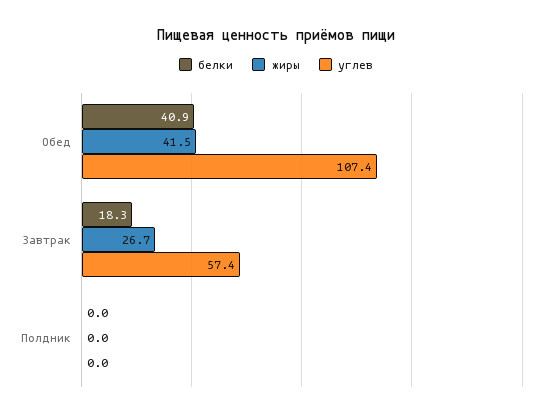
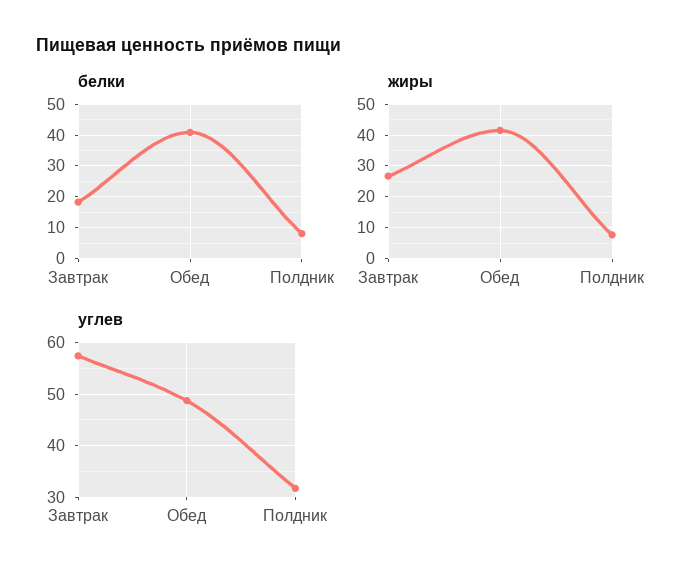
углев, Обед: 107.4 -> 48
белки, Полдник: 0 -> 8
жиры, Полдник: 0 -> 8
углев, Полдник: 0 -> 32

